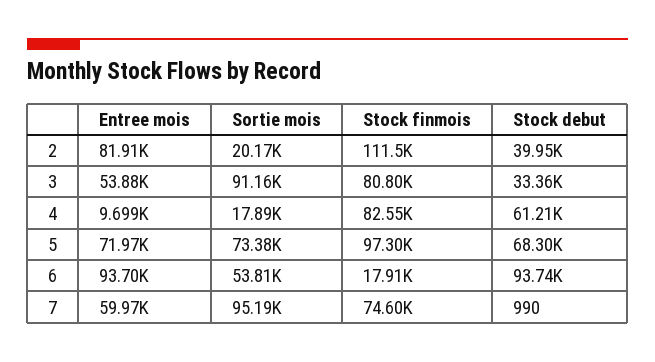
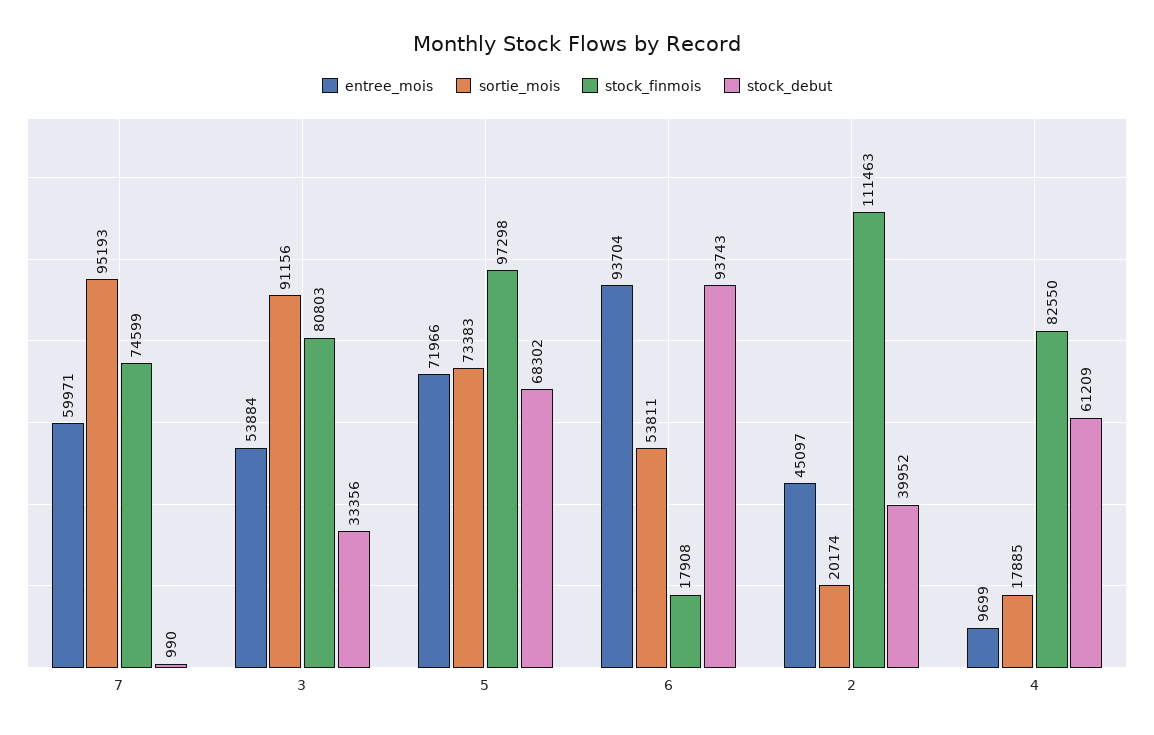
Entree mois, 2: 81910 -> 45097

